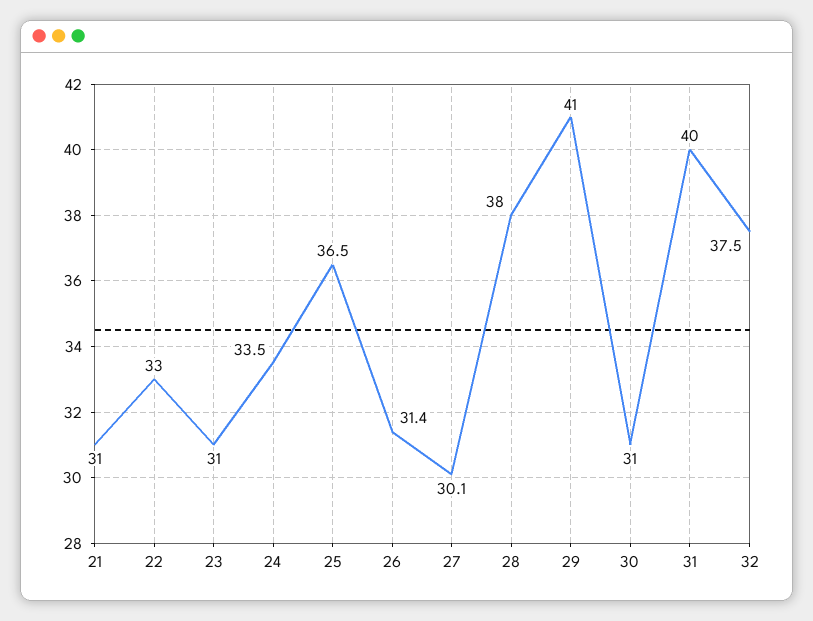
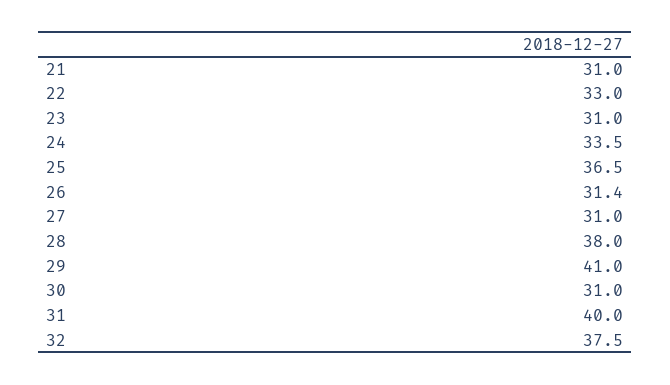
27: 30.1 -> 31

